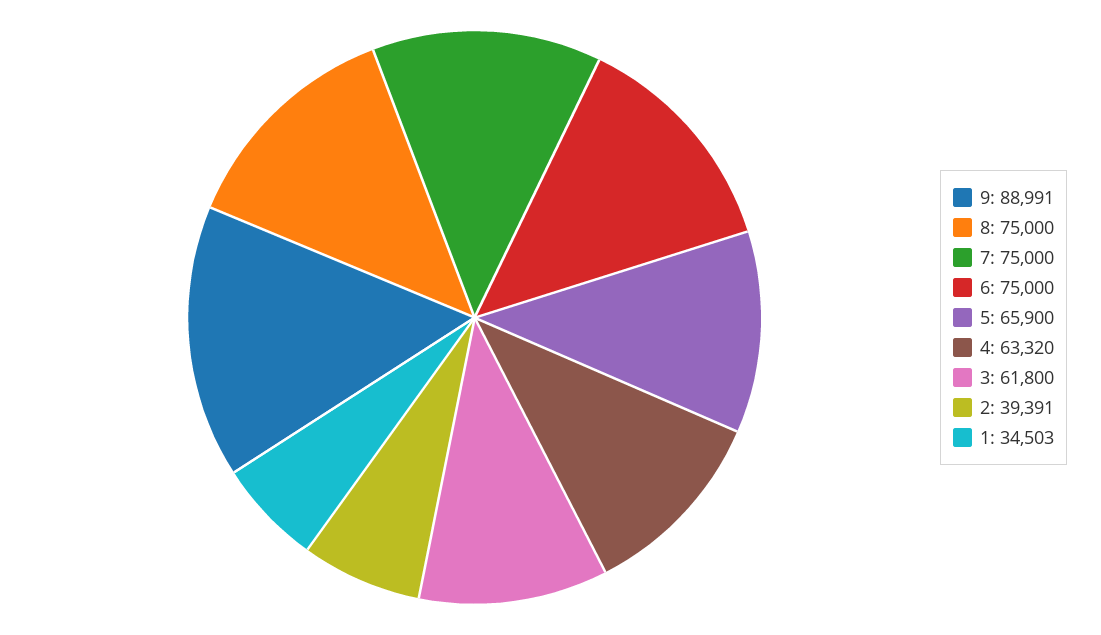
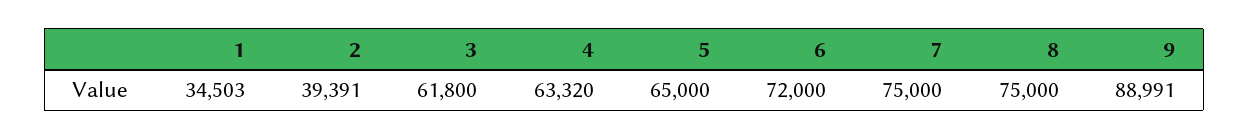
6: 75000 -> 72000
5: 65900 -> 65000

